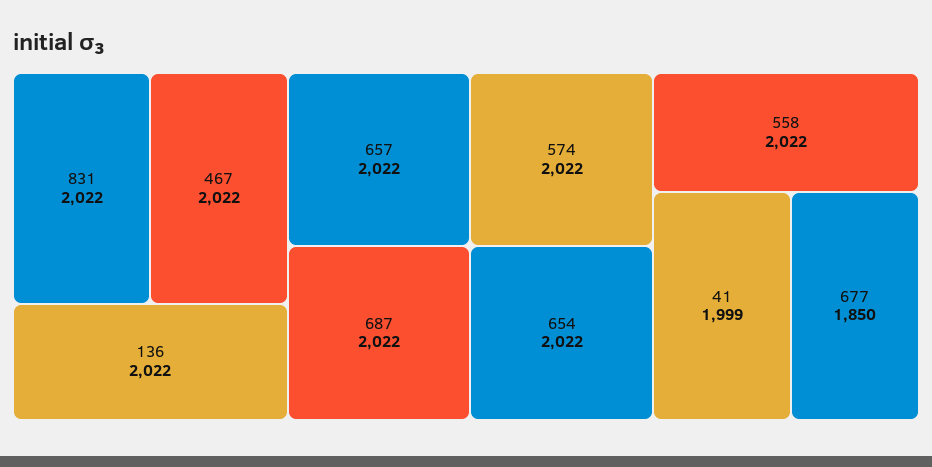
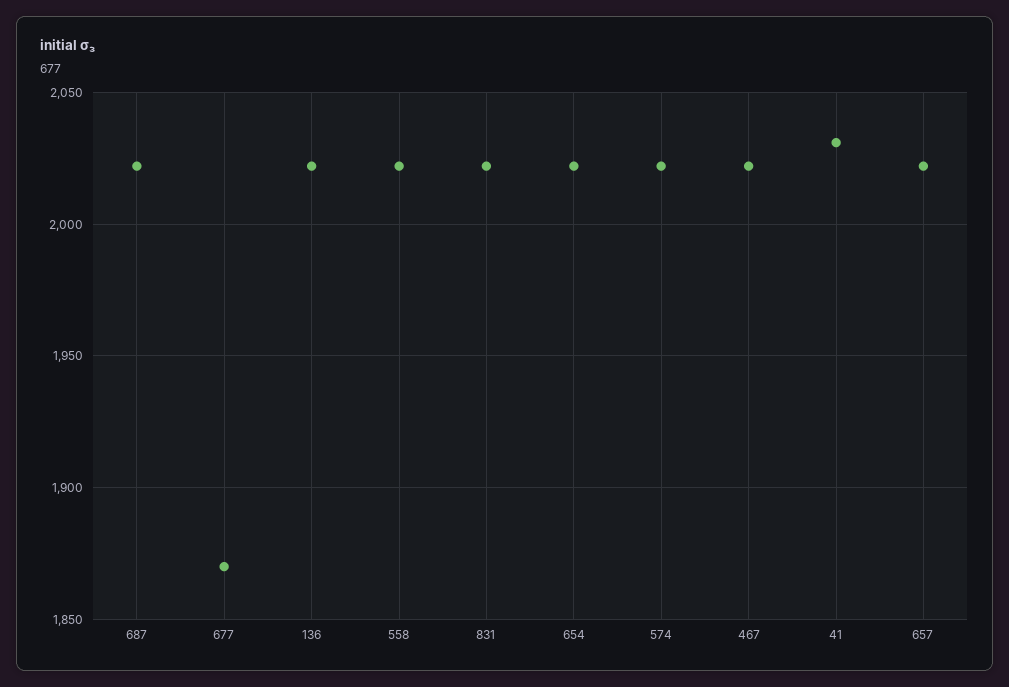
41: 1999 -> 2030
677: 1850 -> 1870

